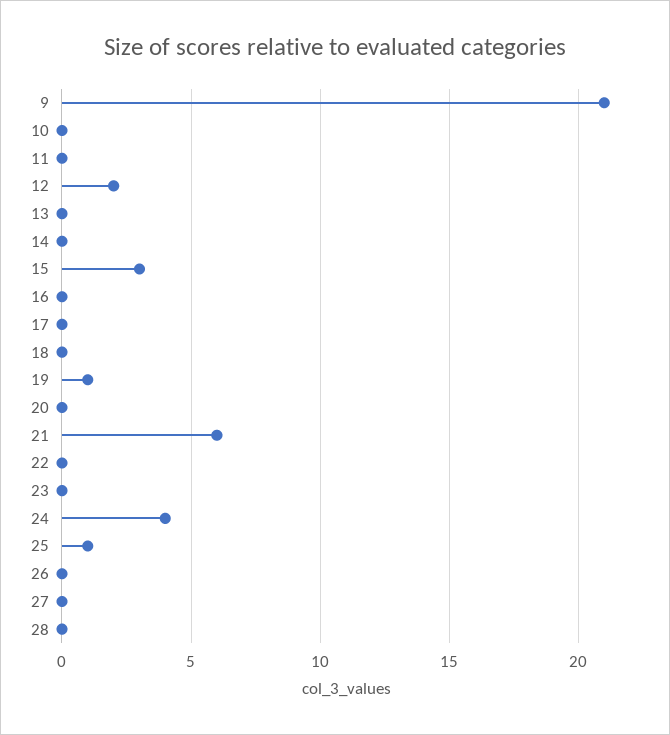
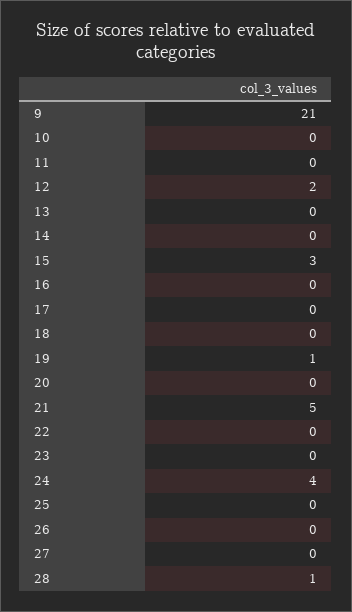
21: 6 -> 5
25: 1 -> 0
28: 0 -> 1

